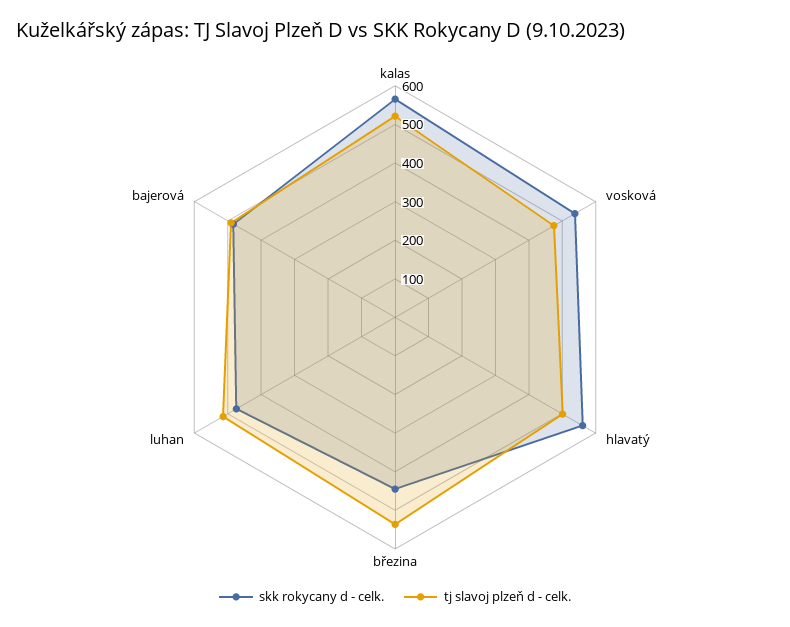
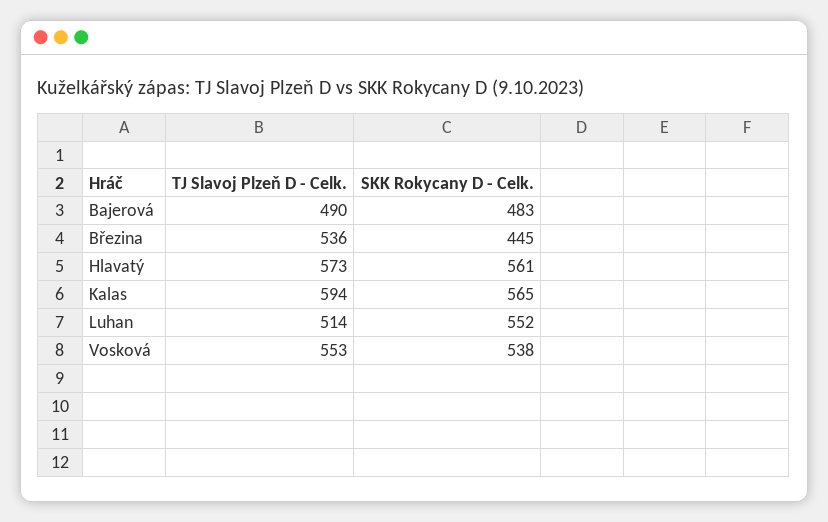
tj slavoj plzeň d - celk., kalas: 525 -> 594
tj slavoj plzeň d - celk., vosková: 475 -> 553
tj slavoj plzeň d - celk., hlavatý: 500 -> 573
skk rokycany d - celk., luhan: 475 -> 552

